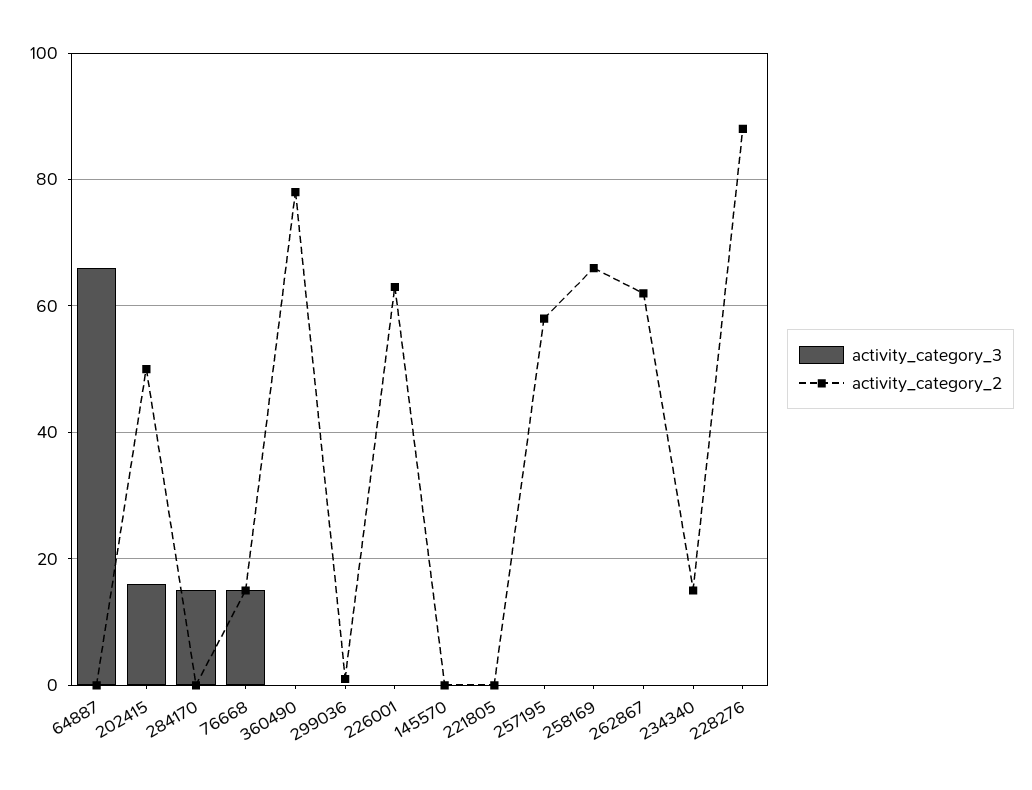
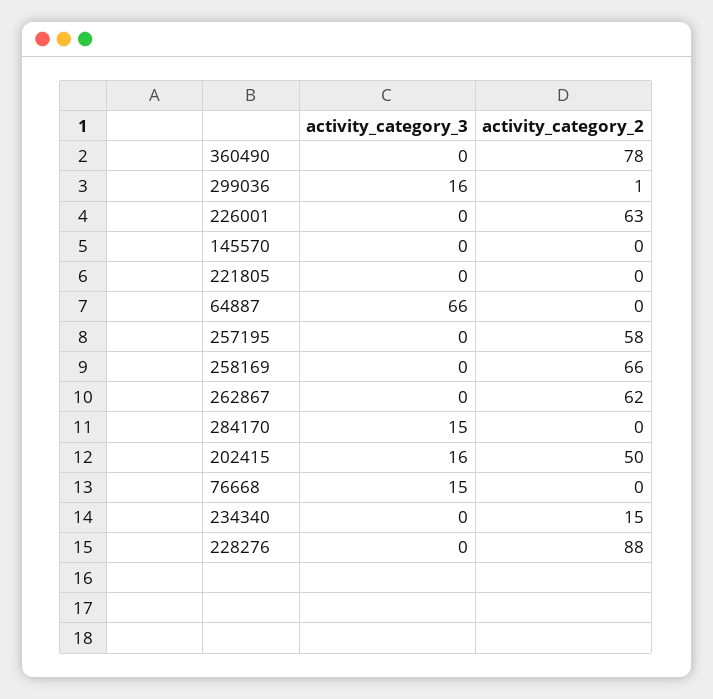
activity_category_2, 76668: 15 -> 0
activity_category_3, 299036: 0 -> 16

